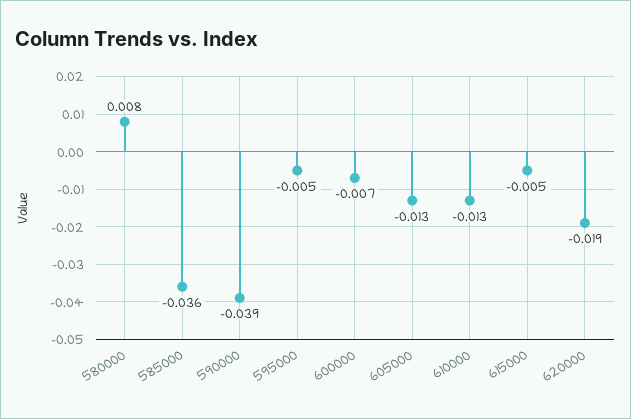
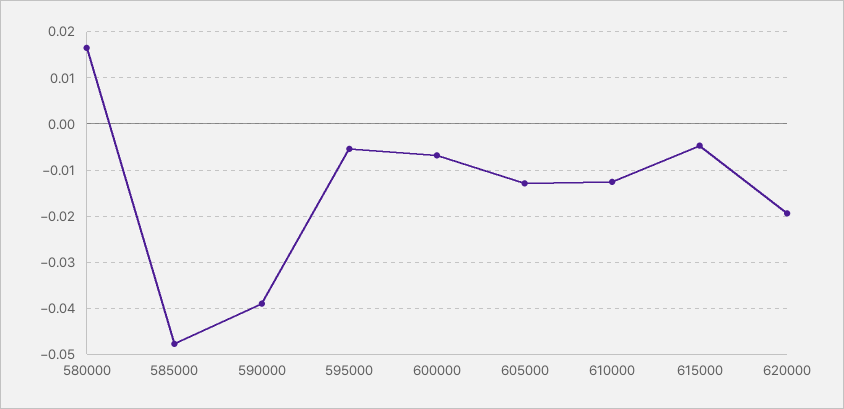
580000: 0.008 -> 0.016
585000: -0.036 -> -0.048

